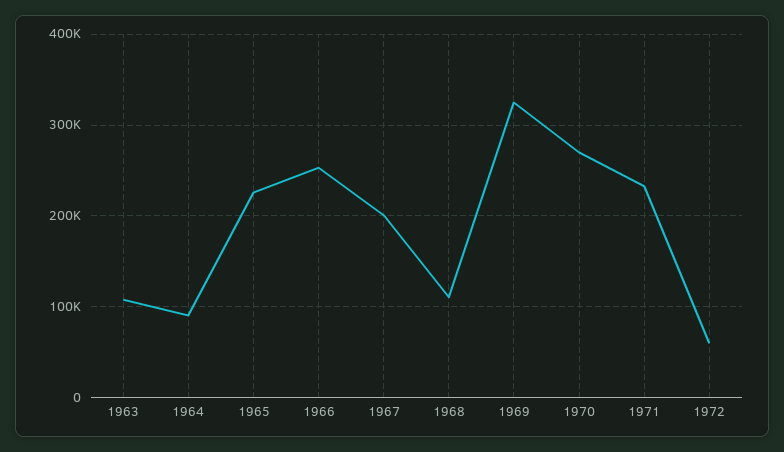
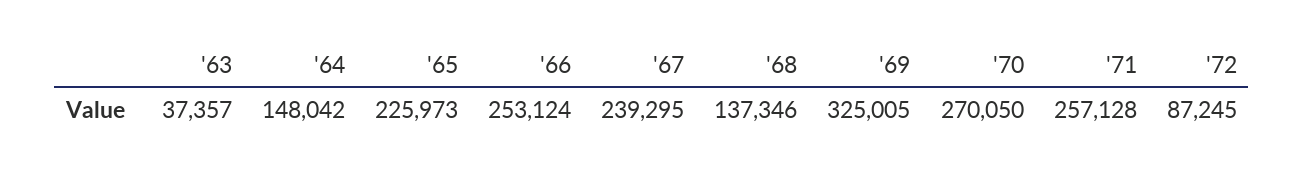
1963: 110000 -> 37357
1964: 90000 -> 148042
1967: 200000 -> 239295
1968: 110000 -> 137346
1971: 230000 -> 257128
1972: 60000 -> 87245

